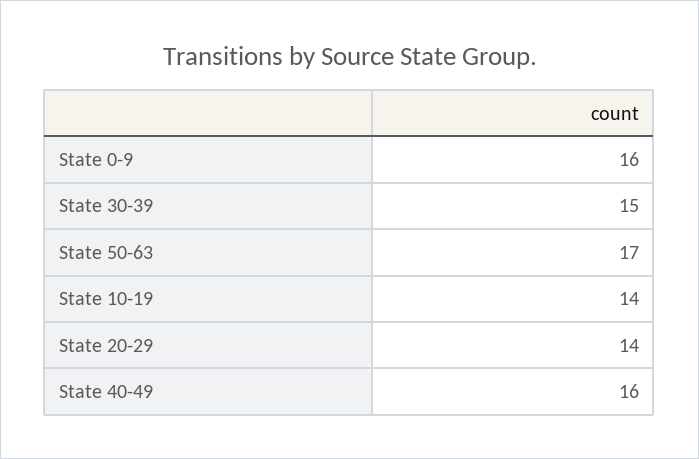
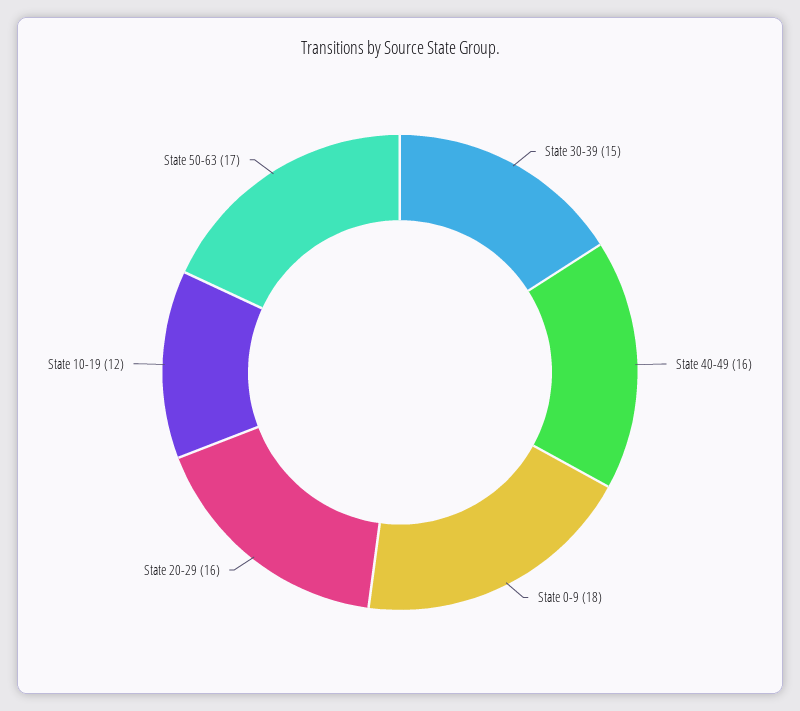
State 0-9: 16 -> 18
State 10-19: 14 -> 12
State 20-29: 14 -> 16

